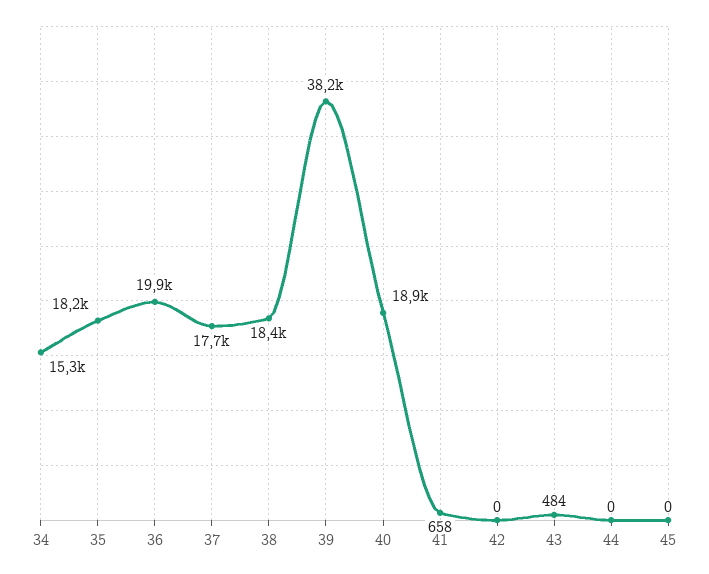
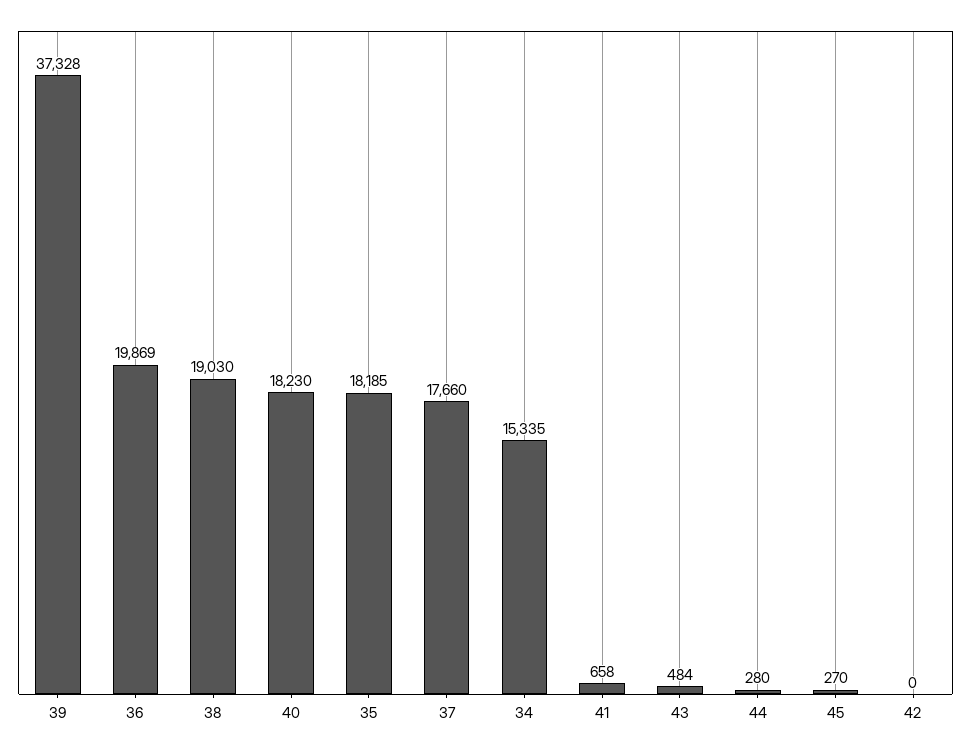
38: 18400 -> 19030
39: 38200 -> 37328
40: 18900 -> 18230
44: 0 -> 280
45: 0 -> 270

